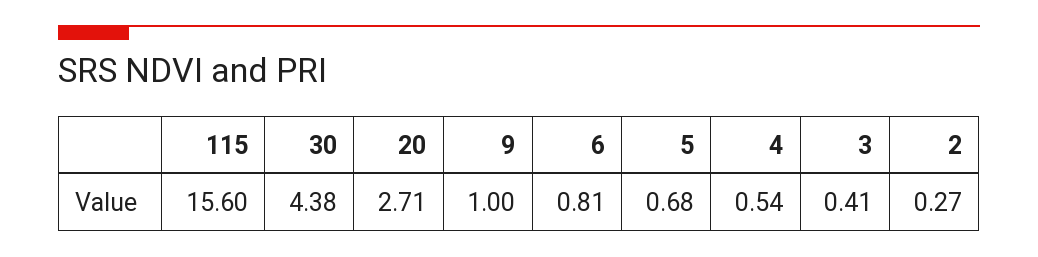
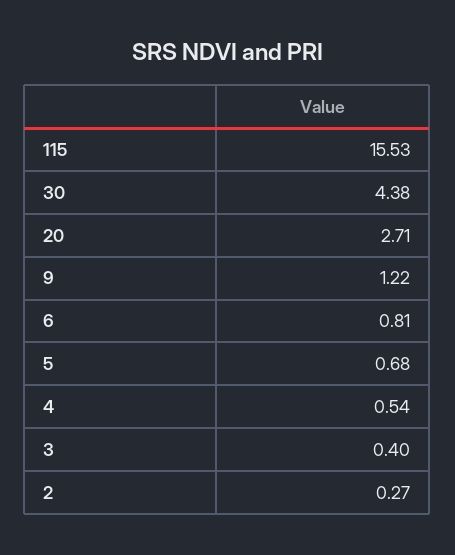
115: 15.6 -> 15.53
9: 1 -> 1.22
3: 0.41 -> 0.4

